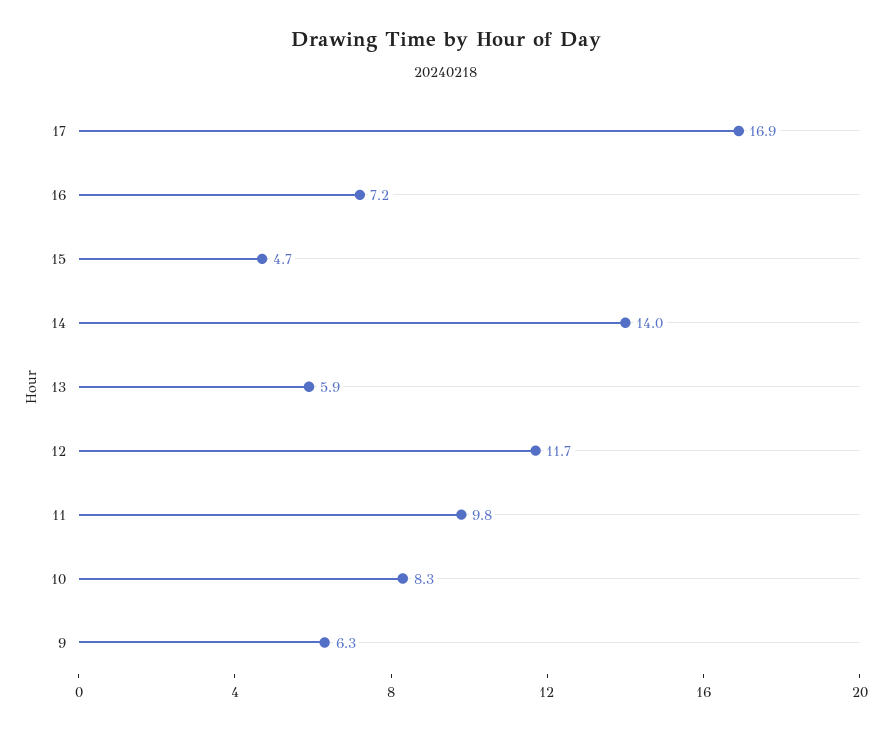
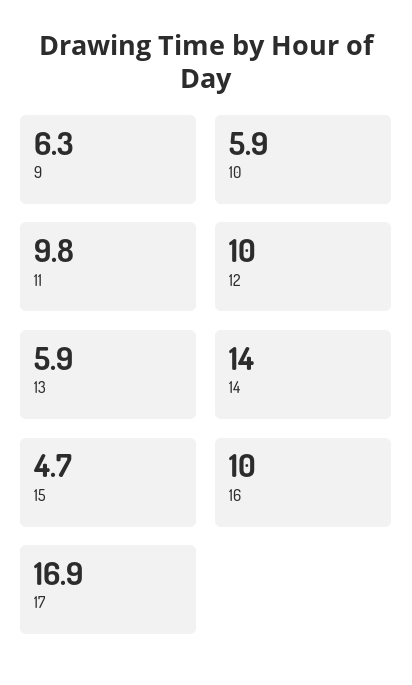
16: 7.2 -> 10
12: 11.7 -> 10
10: 8.3 -> 5.9

